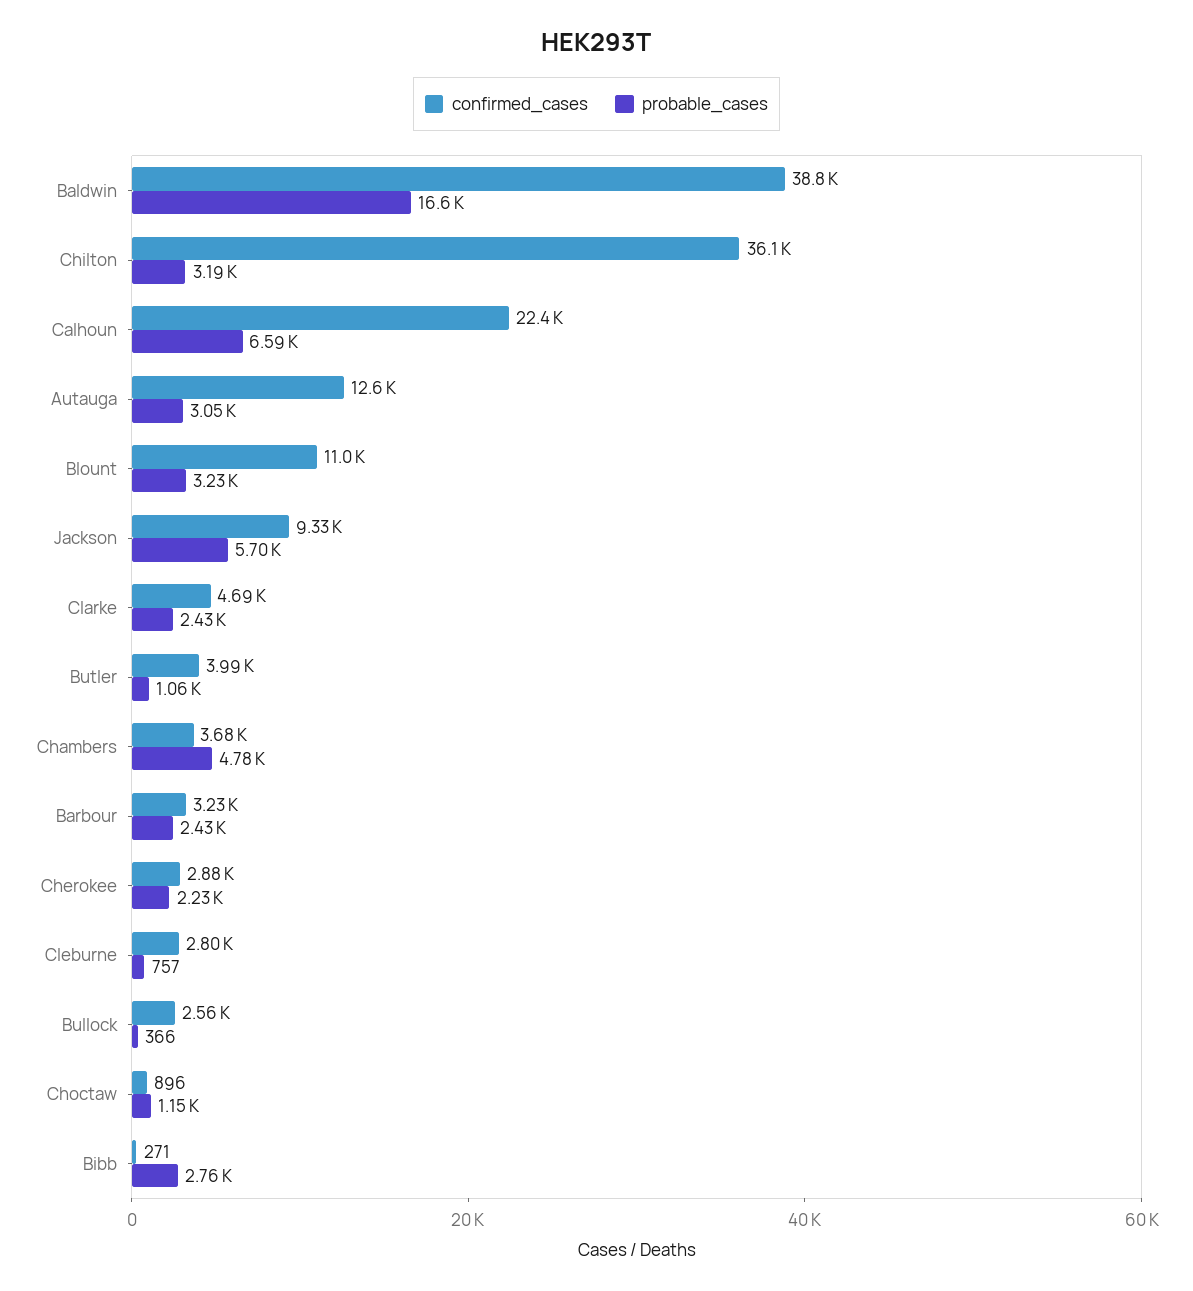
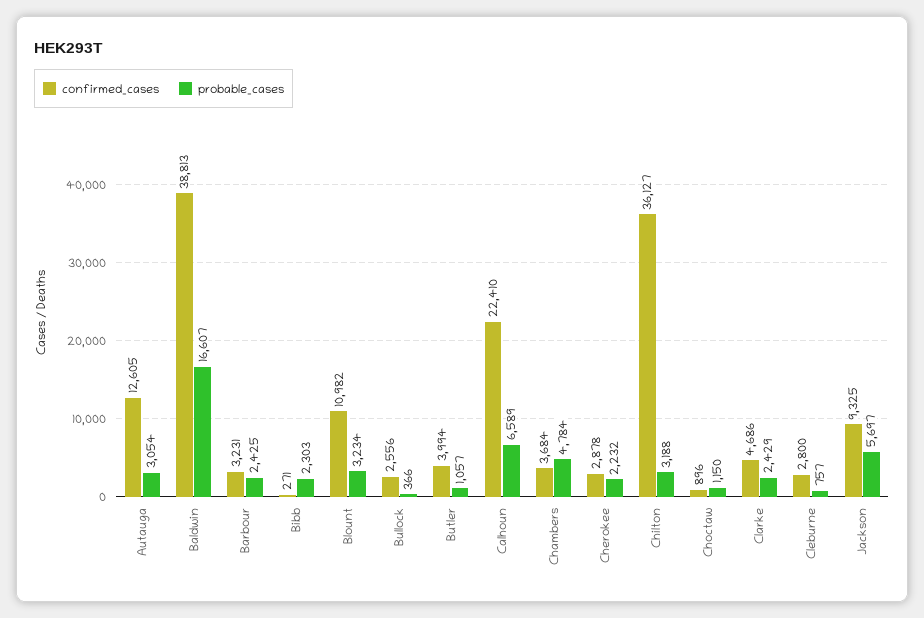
probable_cases, Bibb: 2760 -> 2303

